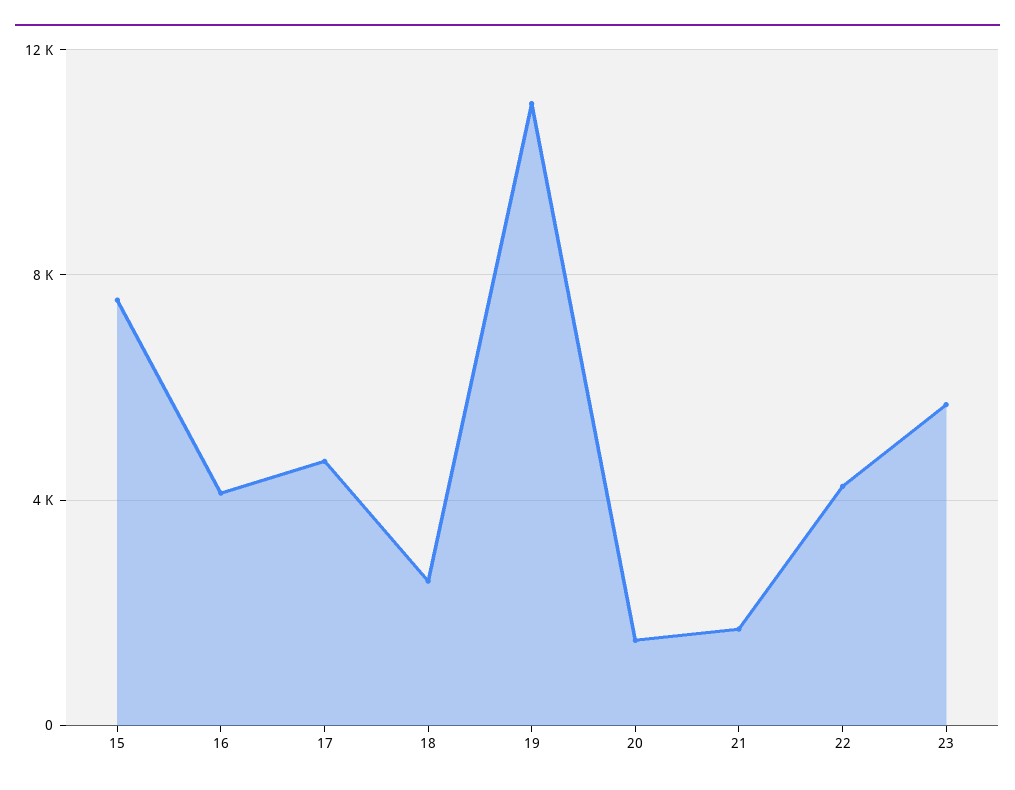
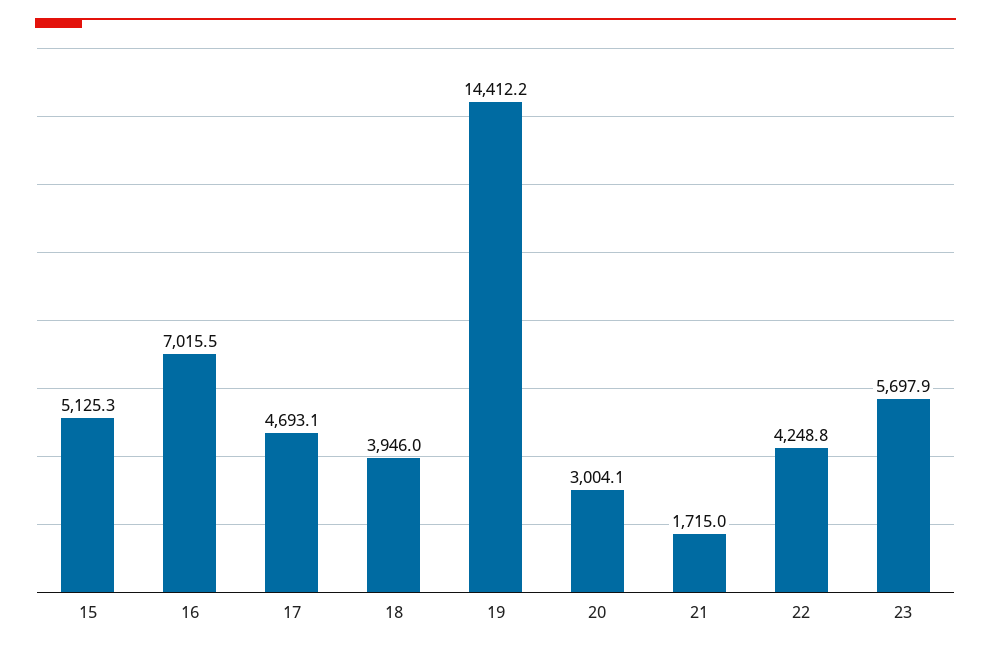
15: 7500 -> 5125.3
16: 4000 -> 7015.5
18: 2500 -> 3946
19: 11000 -> 14412.2
20: 1500 -> 3004.1

